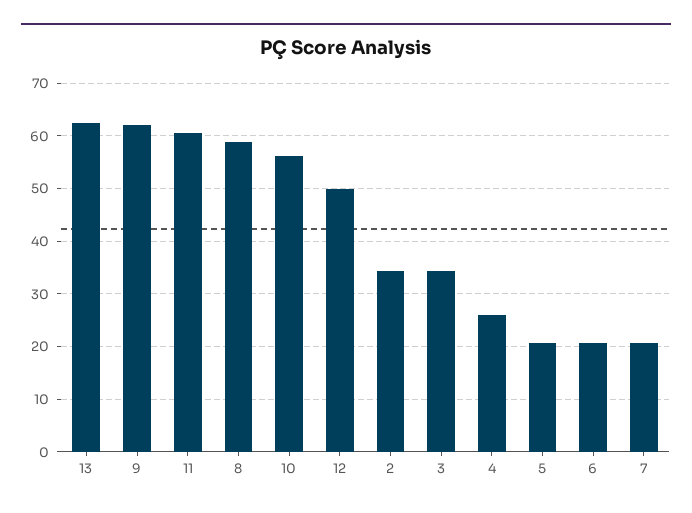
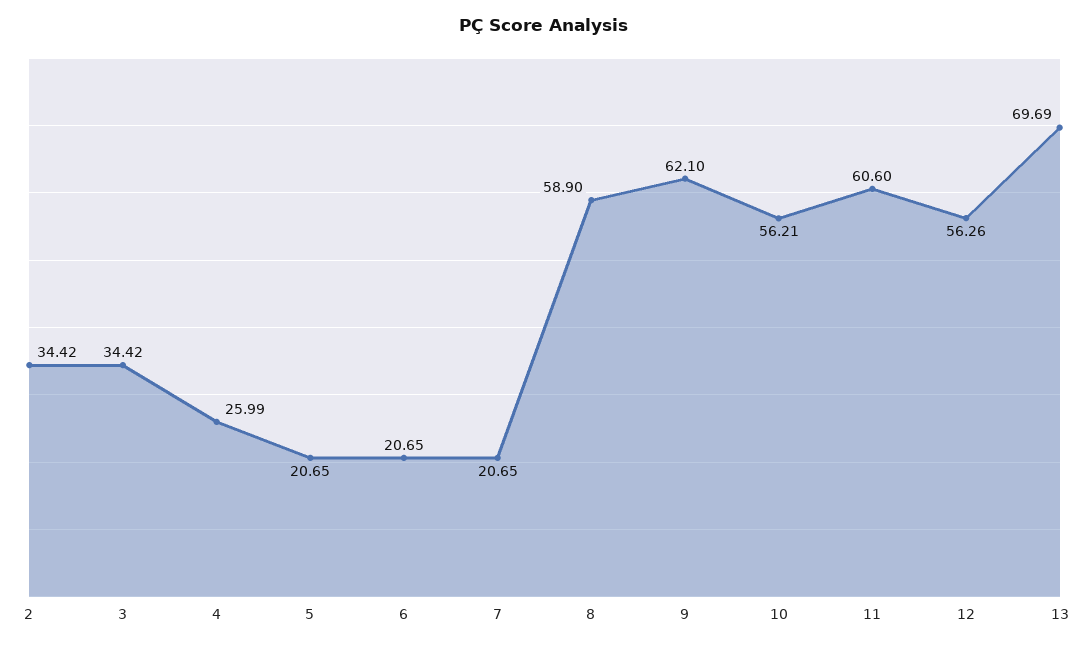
13: 62 -> 69.69
12: 50 -> 56.26

